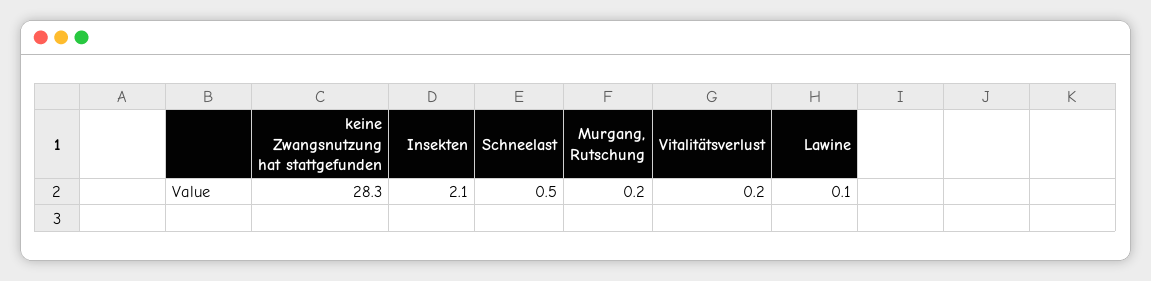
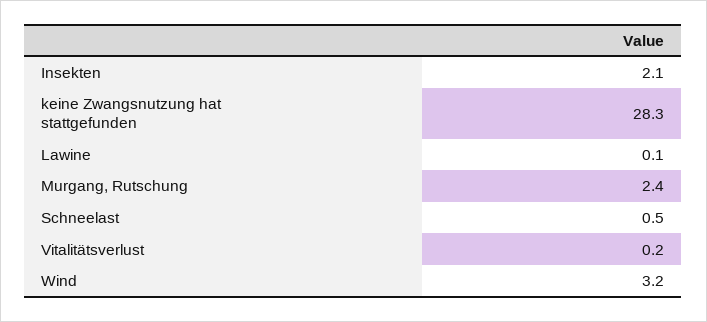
Murgang, Rutschung: 0.2 -> 2.4
Wind: none -> 3.2

